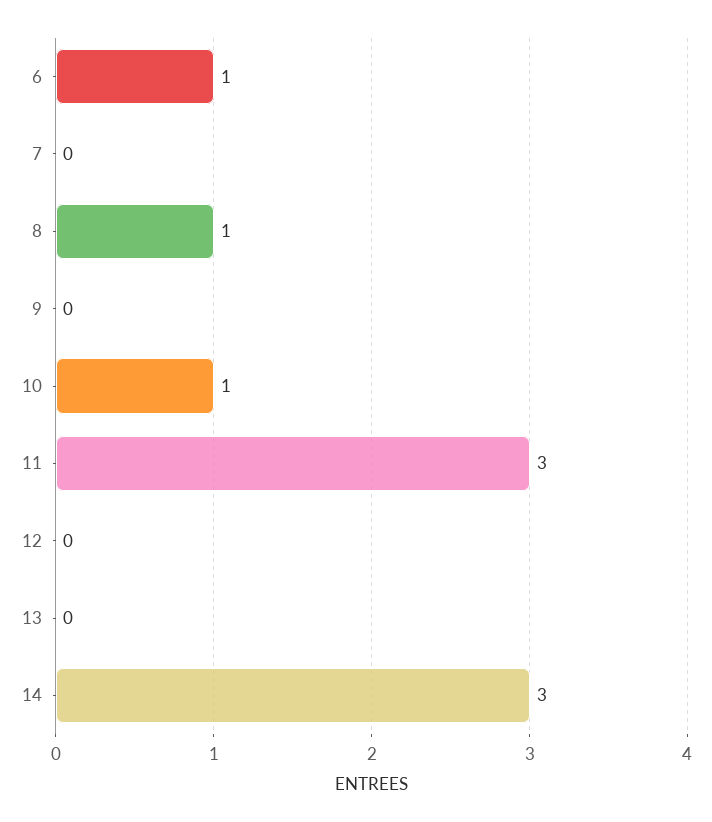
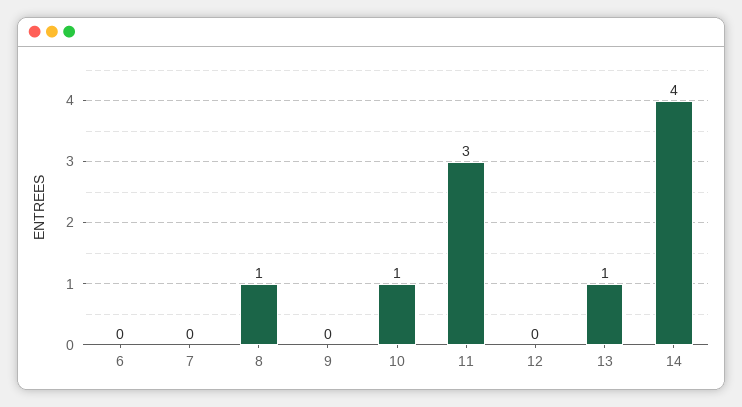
6: 1 -> 0
13: 0 -> 1
14: 3 -> 4

